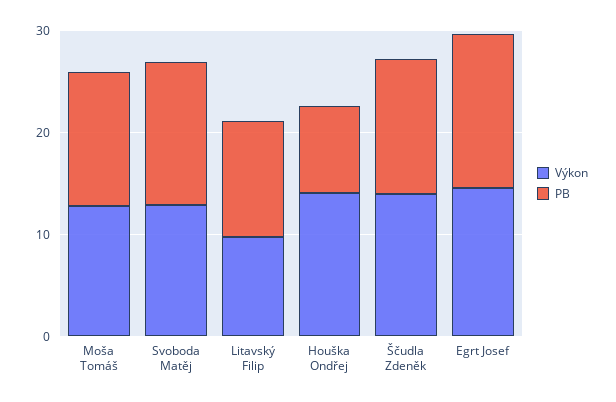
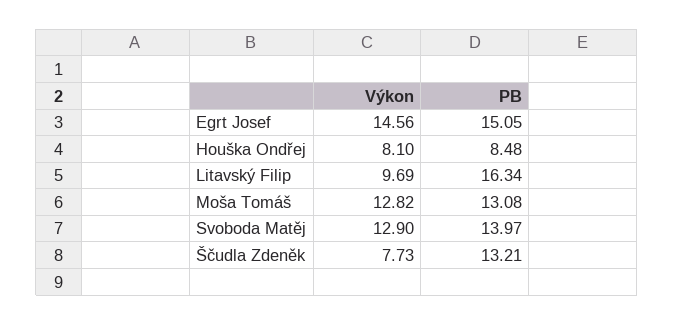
PB, Litavský Filip: 12 -> 16.34
Výkon, Houška Ondřej: 14 -> 8.1
Výkon, Ščudla Zdeněk: 14 -> 7.73

